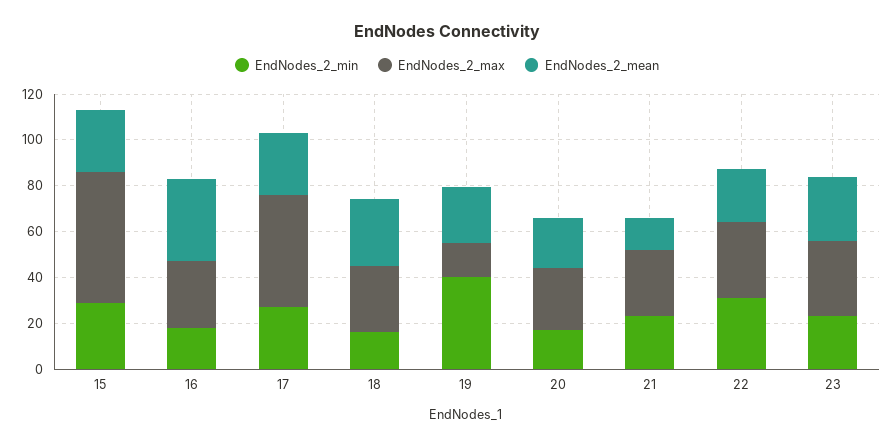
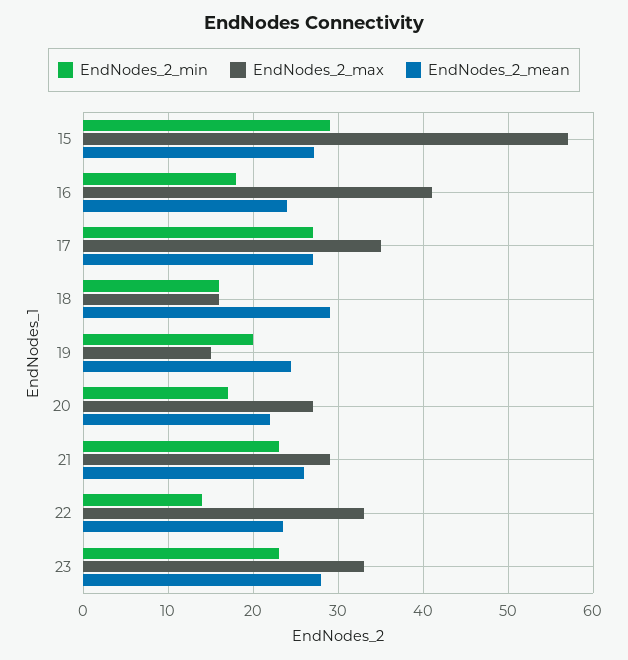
EndNodes_2_max, 16: 30 -> 41
EndNodes_2_mean, 16: 35 -> 24
EndNodes_2_max, 17: 50 -> 35
EndNodes_2_max, 18: 30 -> 16
EndNodes_2_min, 19: 40 -> 20
EndNodes_2_mean, 21: 15 -> 26
EndNodes_2_min, 22: 30 -> 14

